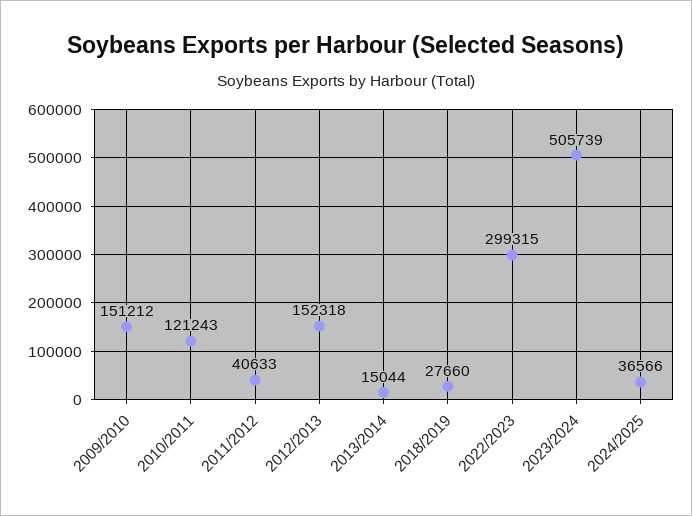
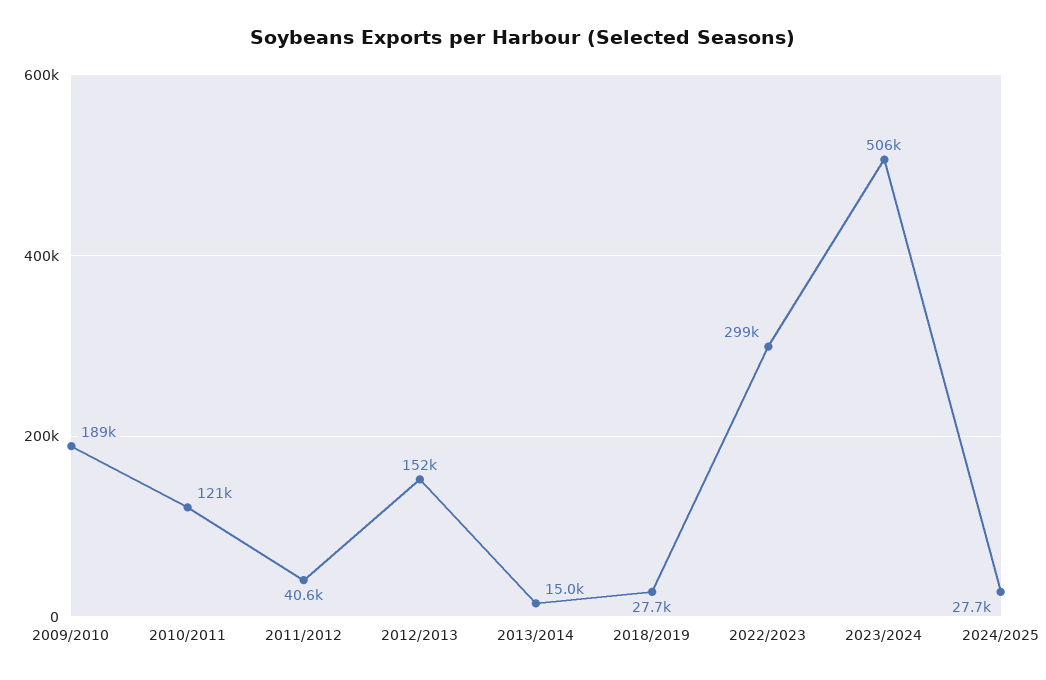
2009/2010: 151212 -> 189000
2024/2025: 36566 -> 27700

